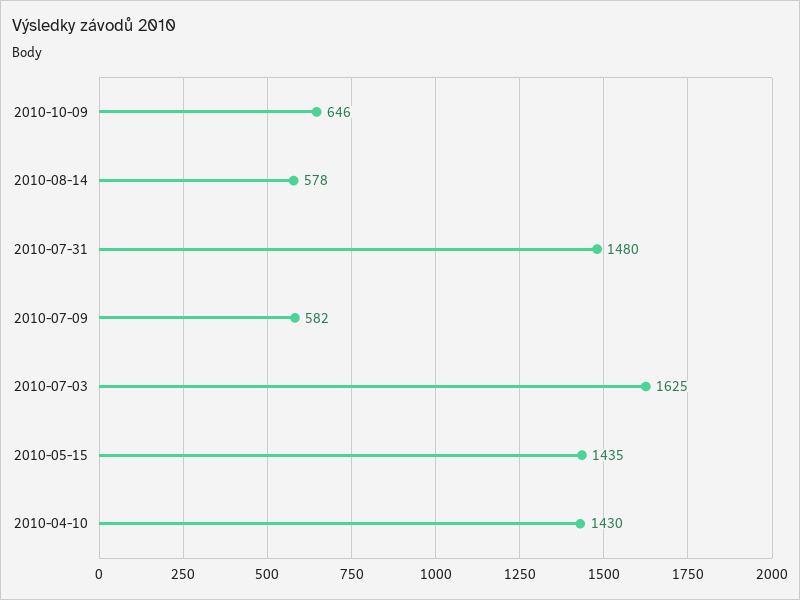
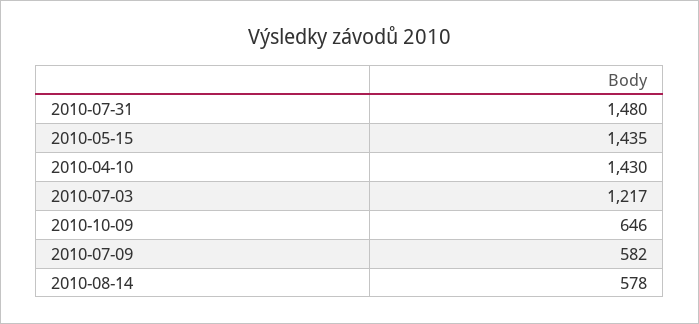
2010-07-03: 1625 -> 1217

